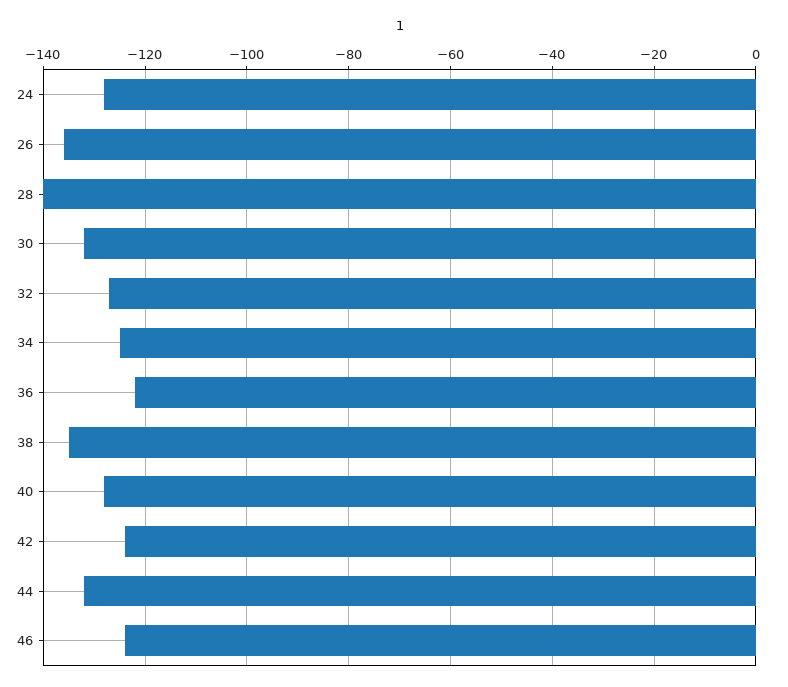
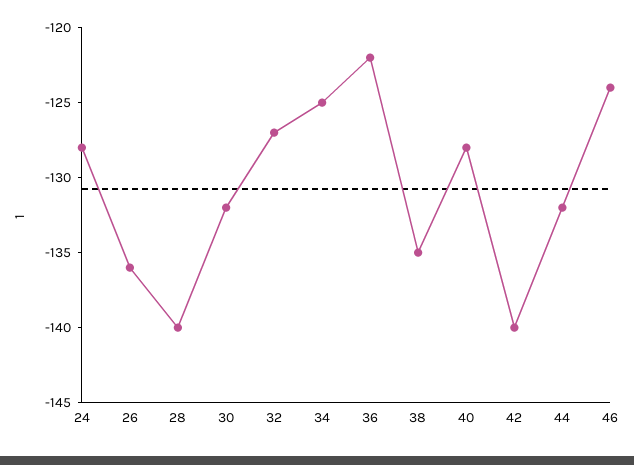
42: -125 -> -140

